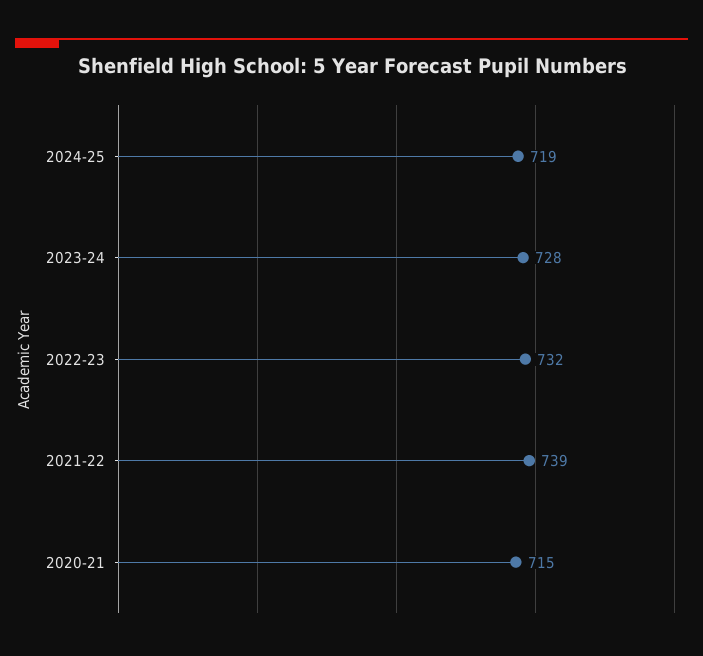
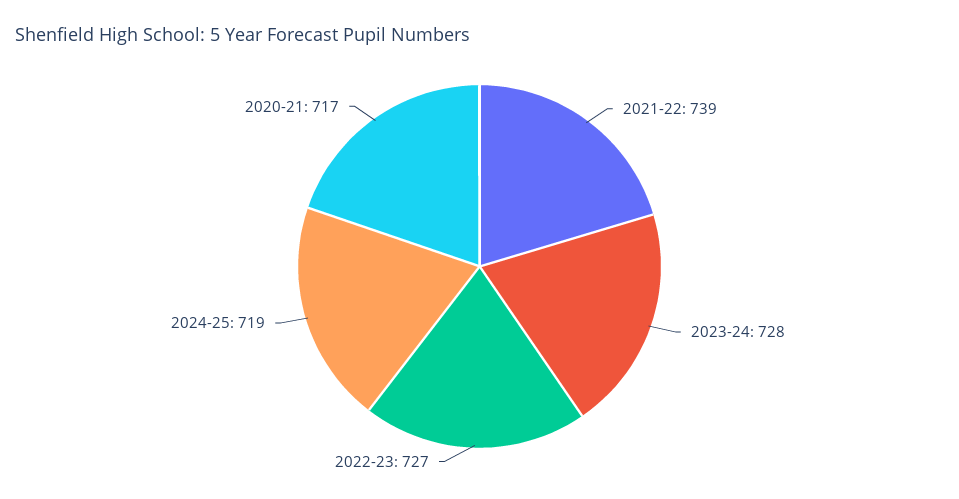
2022-23: 732 -> 727
2020-21: 715 -> 717

